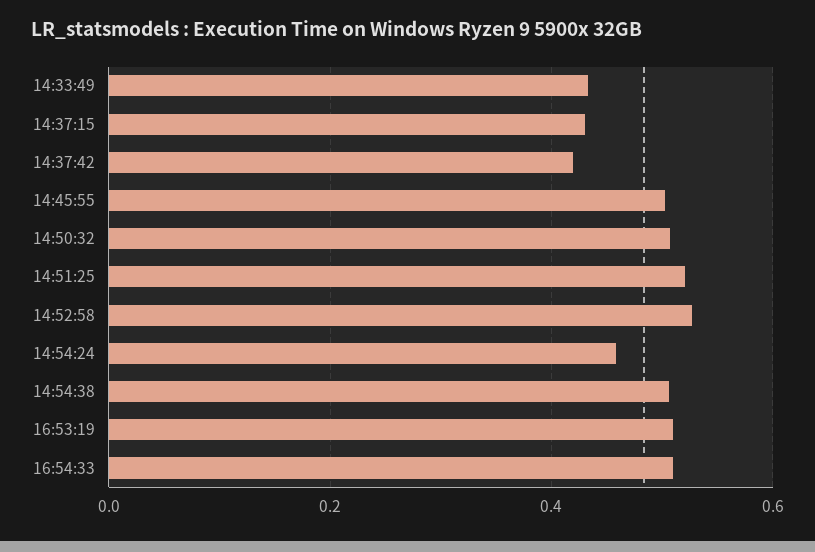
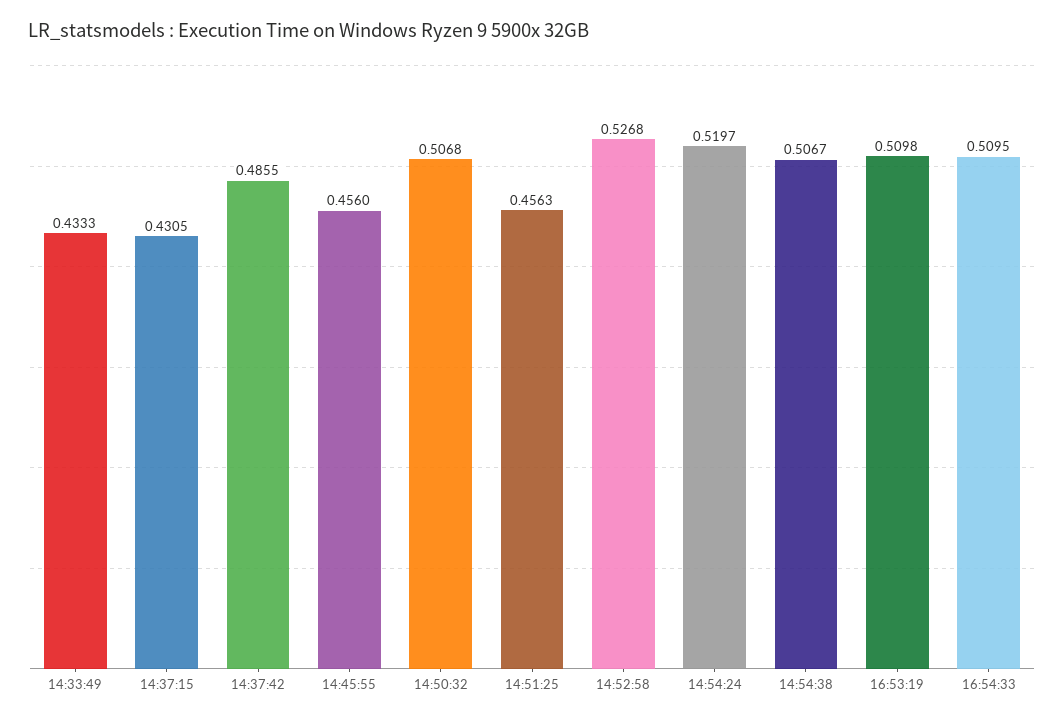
14:37:42: 0.42 -> 0.4855
14:45:55: 0.5 -> 0.456
14:51:25: 0.52 -> 0.4563
14:54:24: 0.46 -> 0.5197

